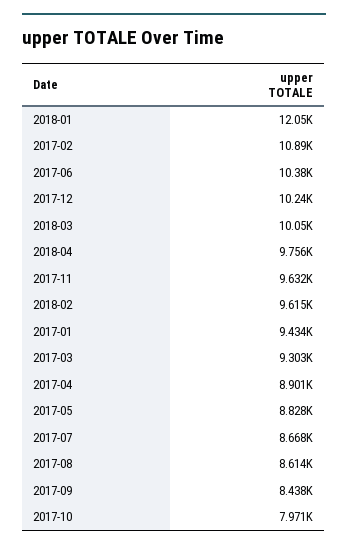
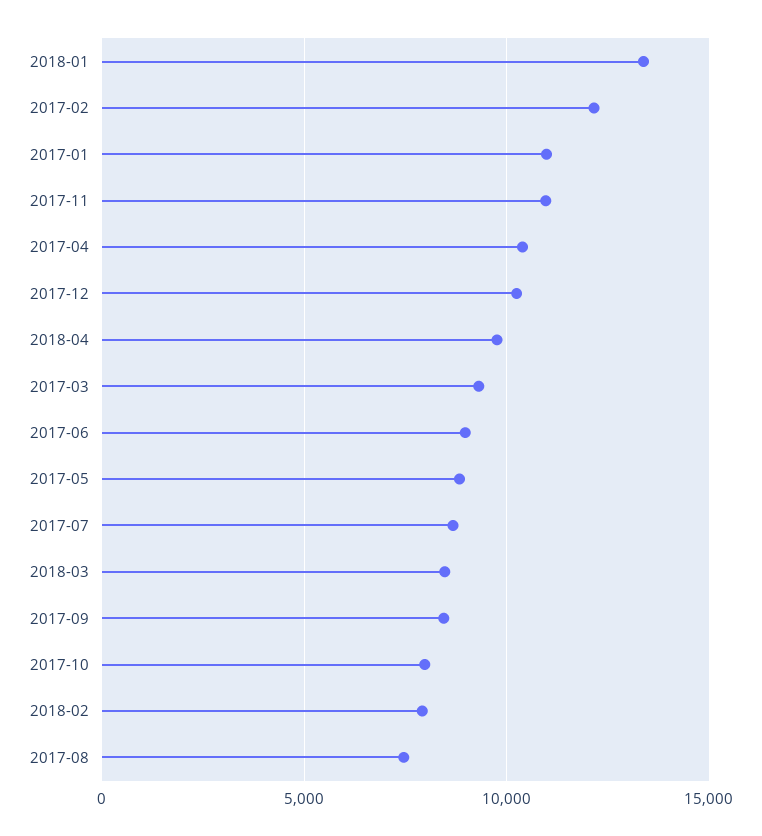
2018-01: 12050 -> 13500
2017-02: 10890 -> 12000
2017-06: 10380 -> 9000
2018-03: 10050 -> 8500
2017-11: 9632 -> 11000
2018-02: 9615 -> 8000
2017-01: 9434 -> 11000
2017-04: 8901 -> 10500
2017-08: 8614 -> 7500

